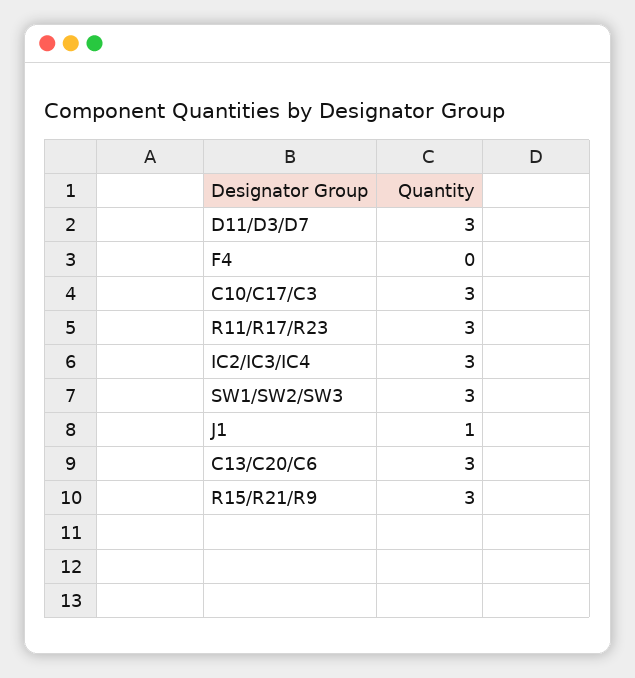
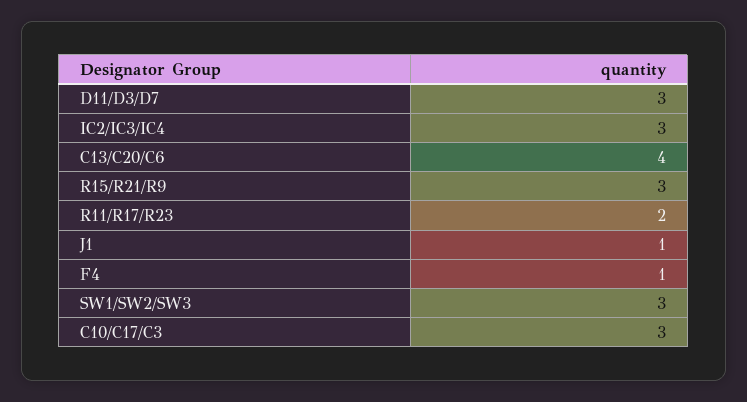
F4: 0 -> 1
R11/R17/R23: 3 -> 2
C13/C20/C6: 3 -> 4

